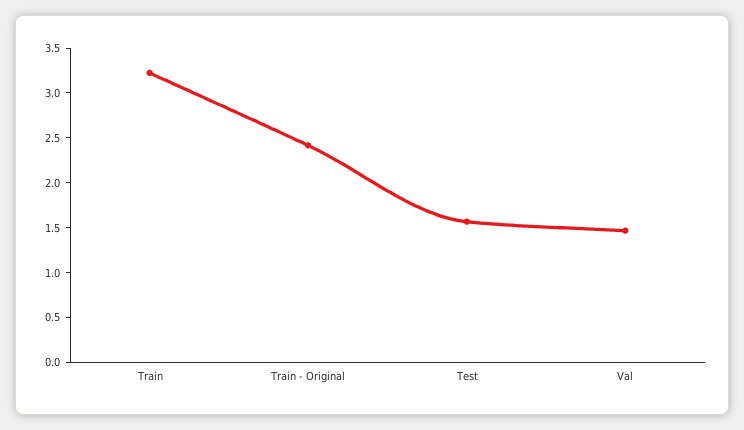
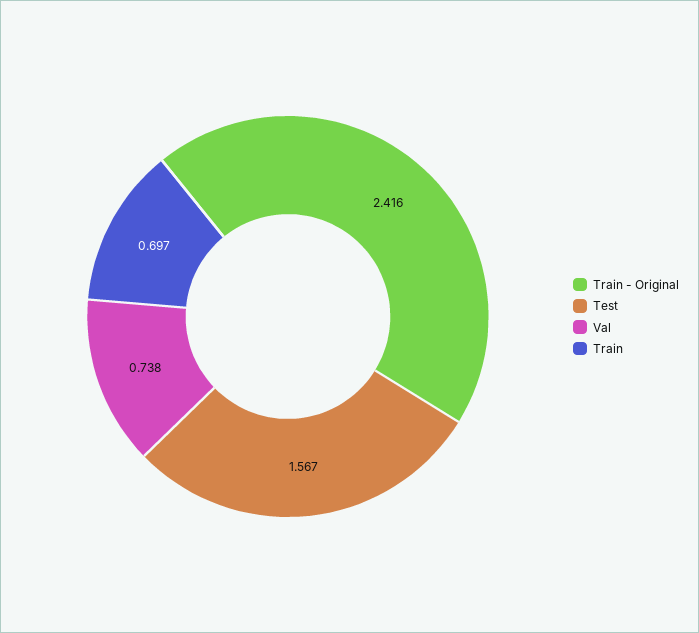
Train: 3.2 -> 0.697
Val: 1.5 -> 0.738

